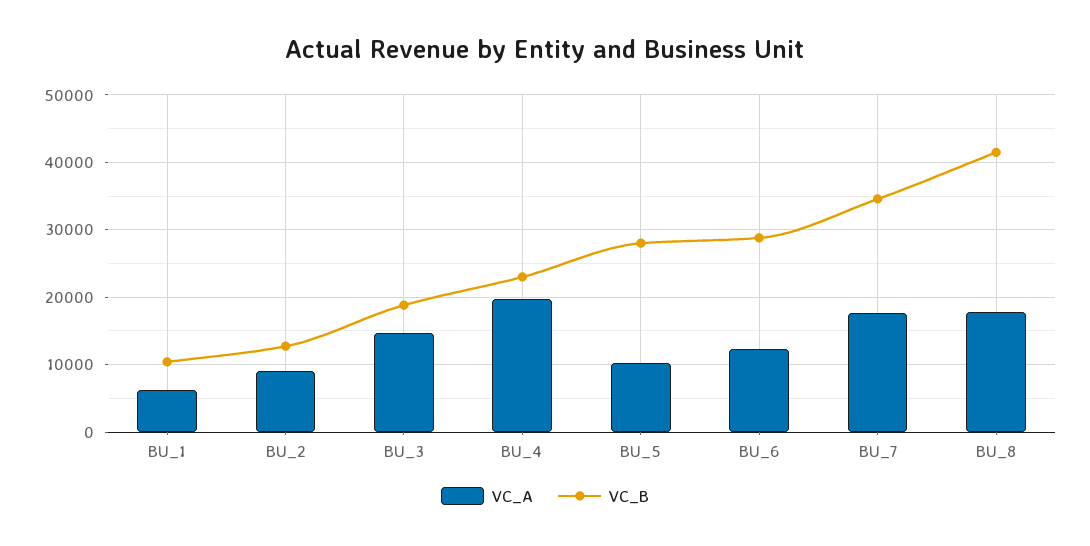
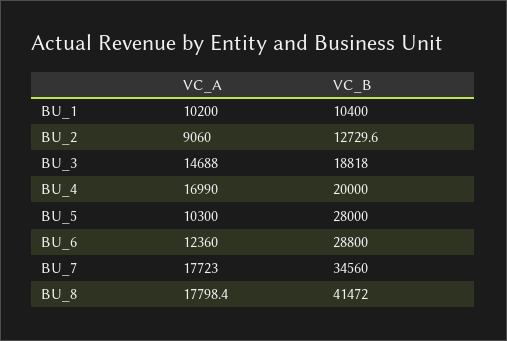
VC_A, BU_1: 6000 -> 10200
VC_A, BU_4: 20000 -> 16990
VC_B, BU_4: 23000 -> 20000

